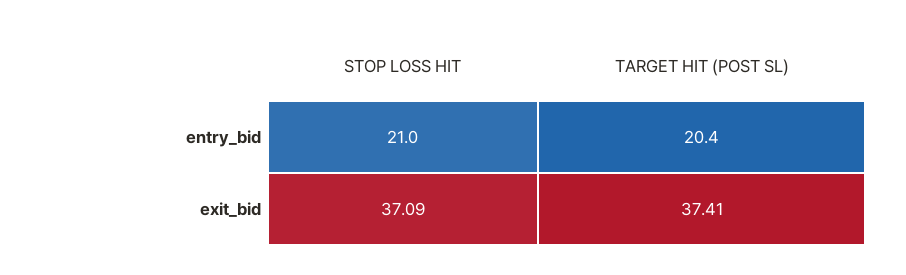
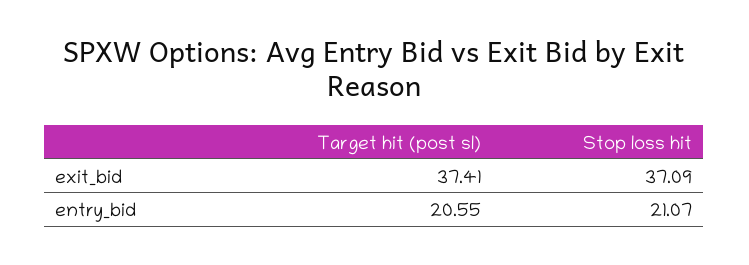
STOP LOSS HIT, entry_bid: 21 -> 21.07
TARGET HIT (POST SL), entry_bid: 20.4 -> 20.55

